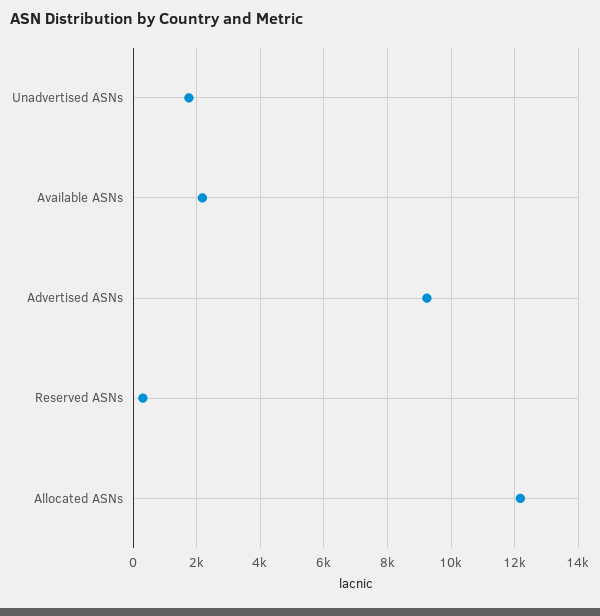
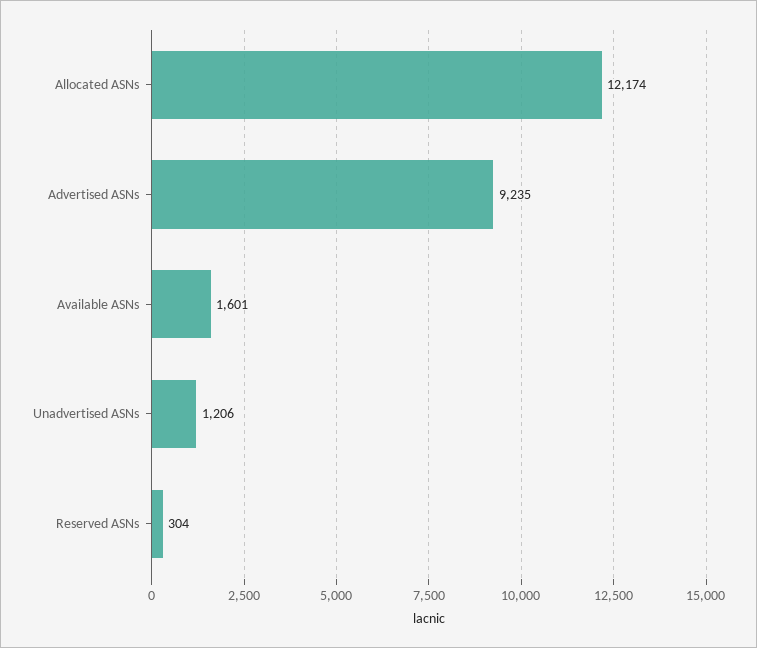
Unadvertised ASNs: 1800 -> 1206
Available ASNs: 2200 -> 1601

